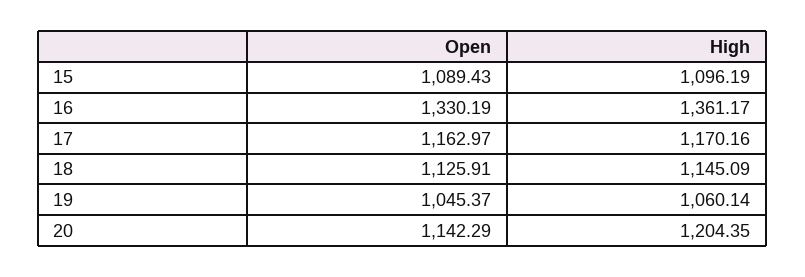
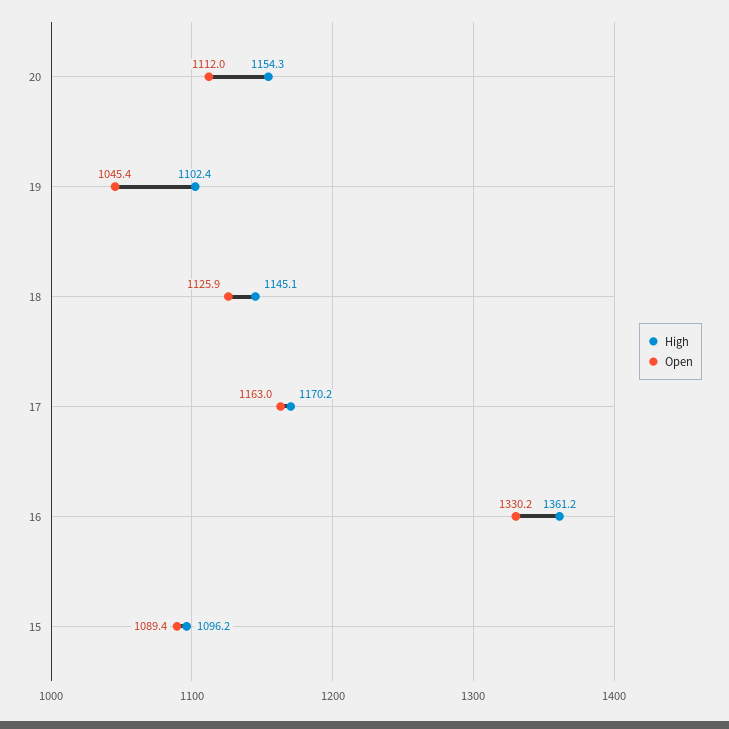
High, 19: 1060.14 -> 1102.4
Open, 20: 1142.29 -> 1112
High, 20: 1204.35 -> 1154.3

